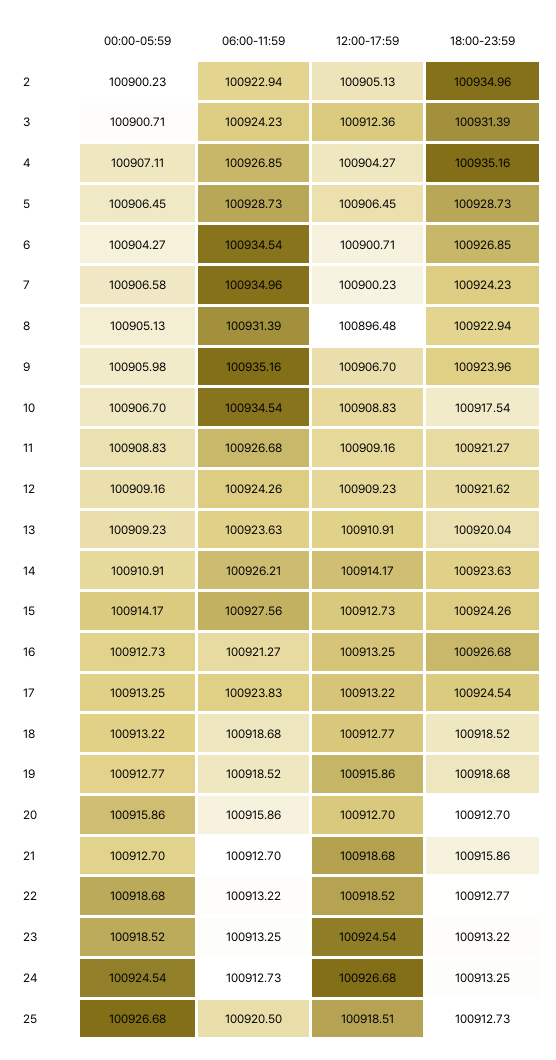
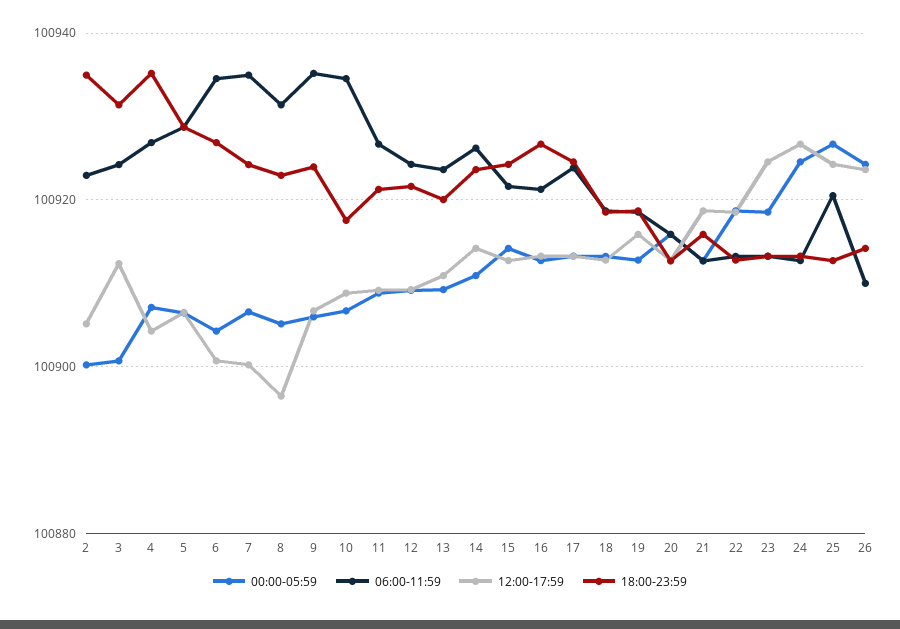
06:00-11:59, 15: 100927.56 -> 100922
12:00-17:59, 25: 100918.51 -> 100924
00:00-05:59, 26: none -> 100924
06:00-11:59, 26: none -> 100910
12:00-17:59, 26: none -> 100924
18:00-23:59, 26: none -> 100914

